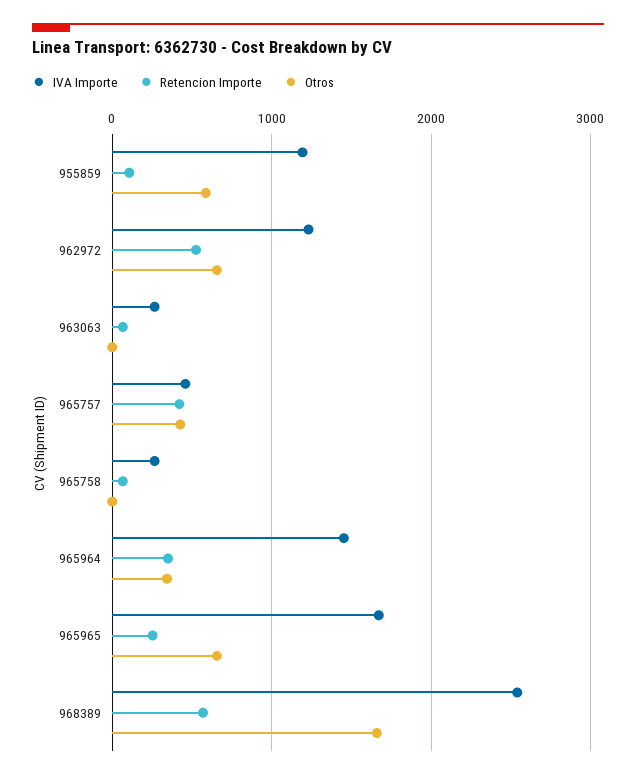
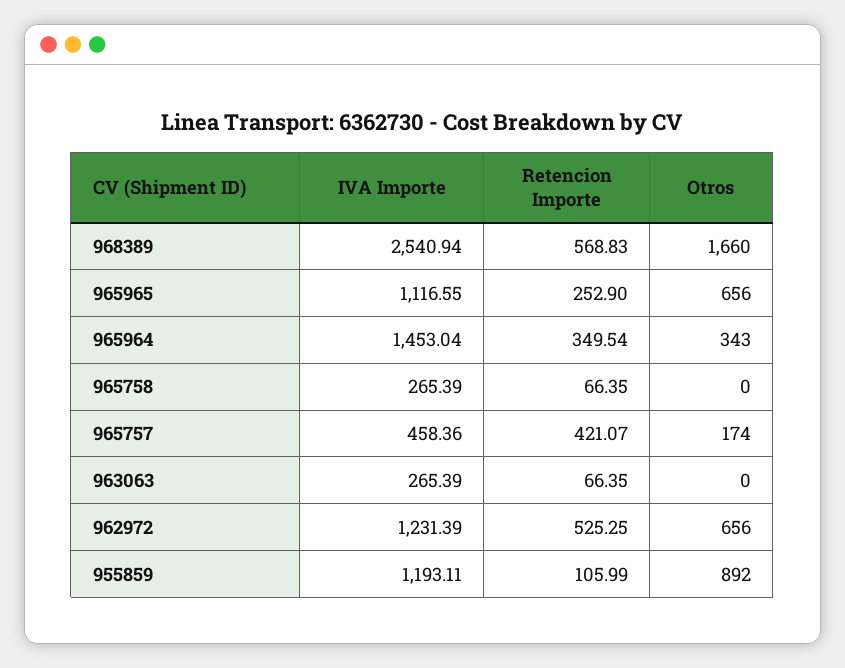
Otros, 955859: 600 -> 892
Otros, 965757: 400 -> 174
IVA Importe, 965965: 1700 -> 1116.55

